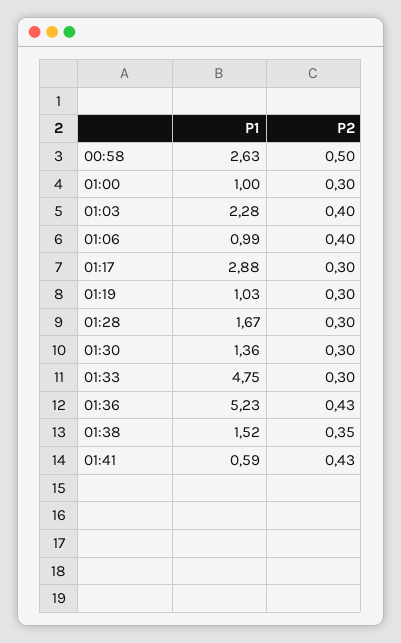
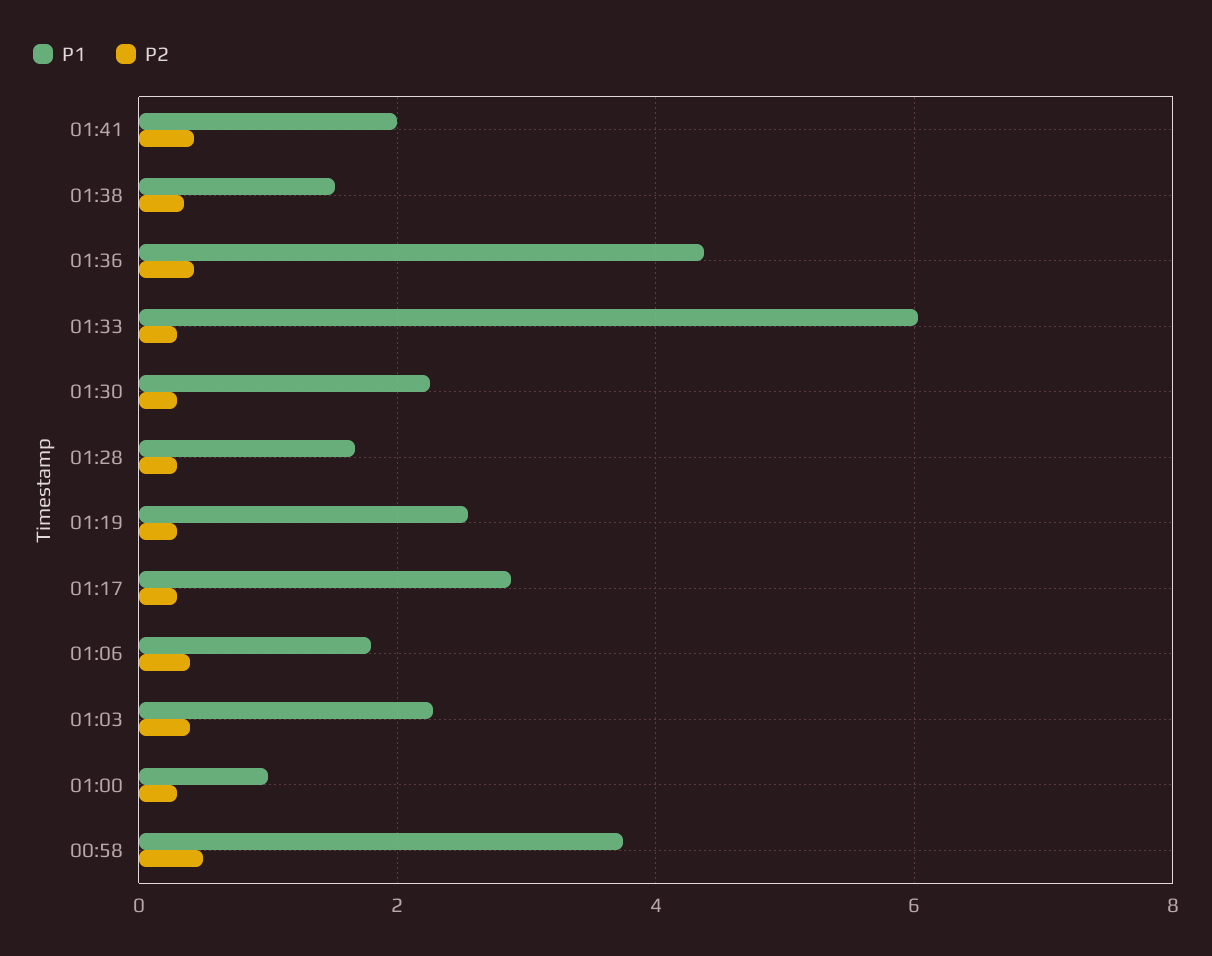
P1, 00:58: 2.63 -> 3.8
P1, 01:06: 0.99 -> 1.8
P1, 01:19: 1.03 -> 2.6
P1, 01:30: 1.36 -> 2.2
P1, 01:33: 4.75 -> 6
P1, 01:36: 5.23 -> 4.4
P1, 01:41: 0.59 -> 2

